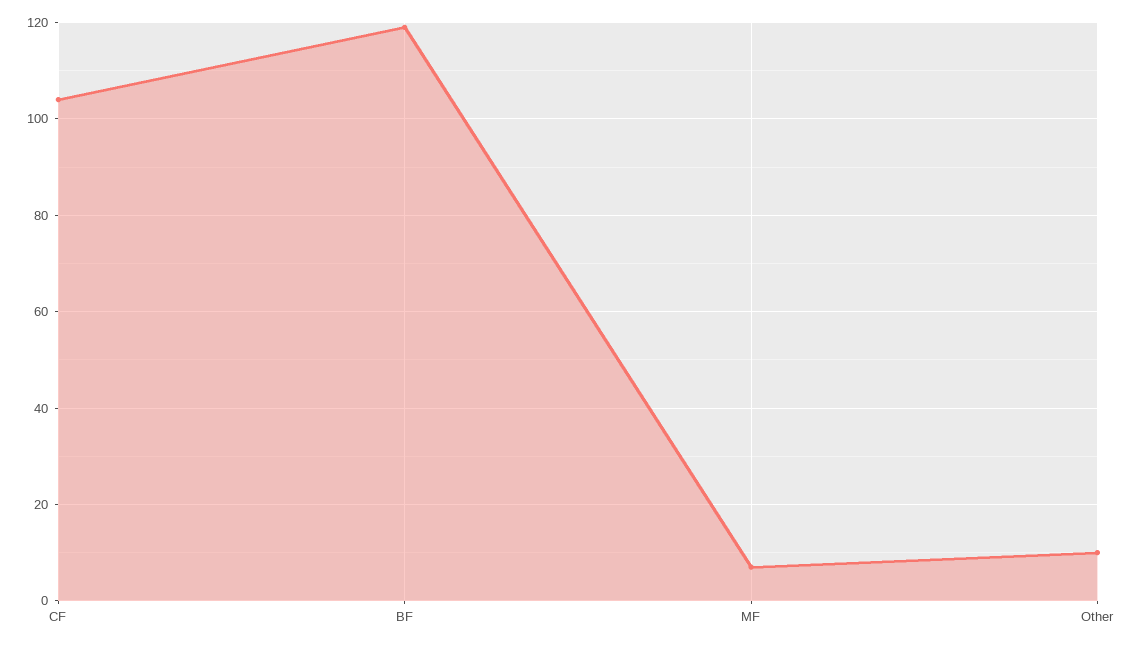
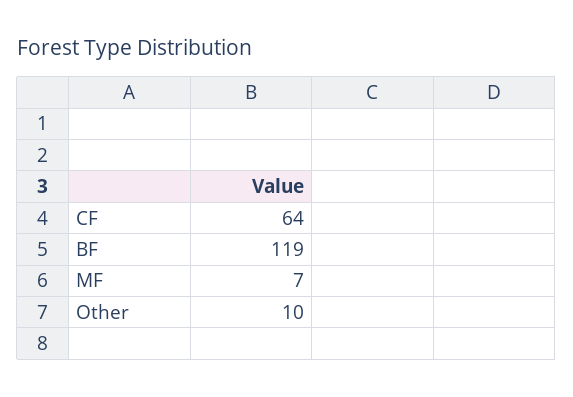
CF: 105 -> 64

